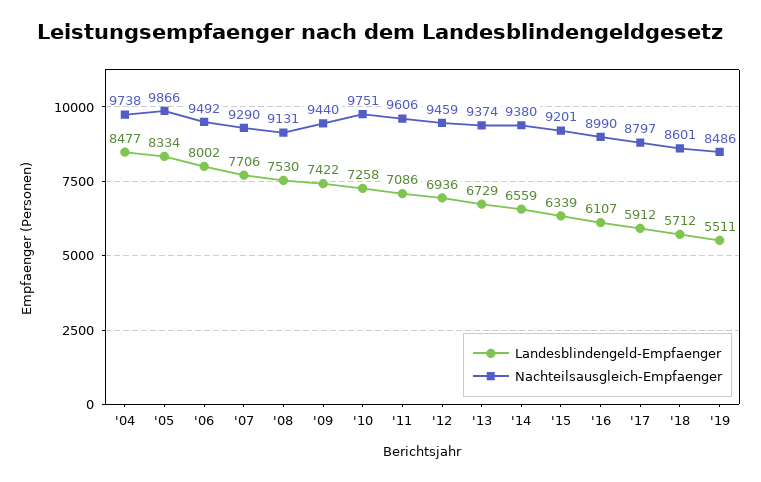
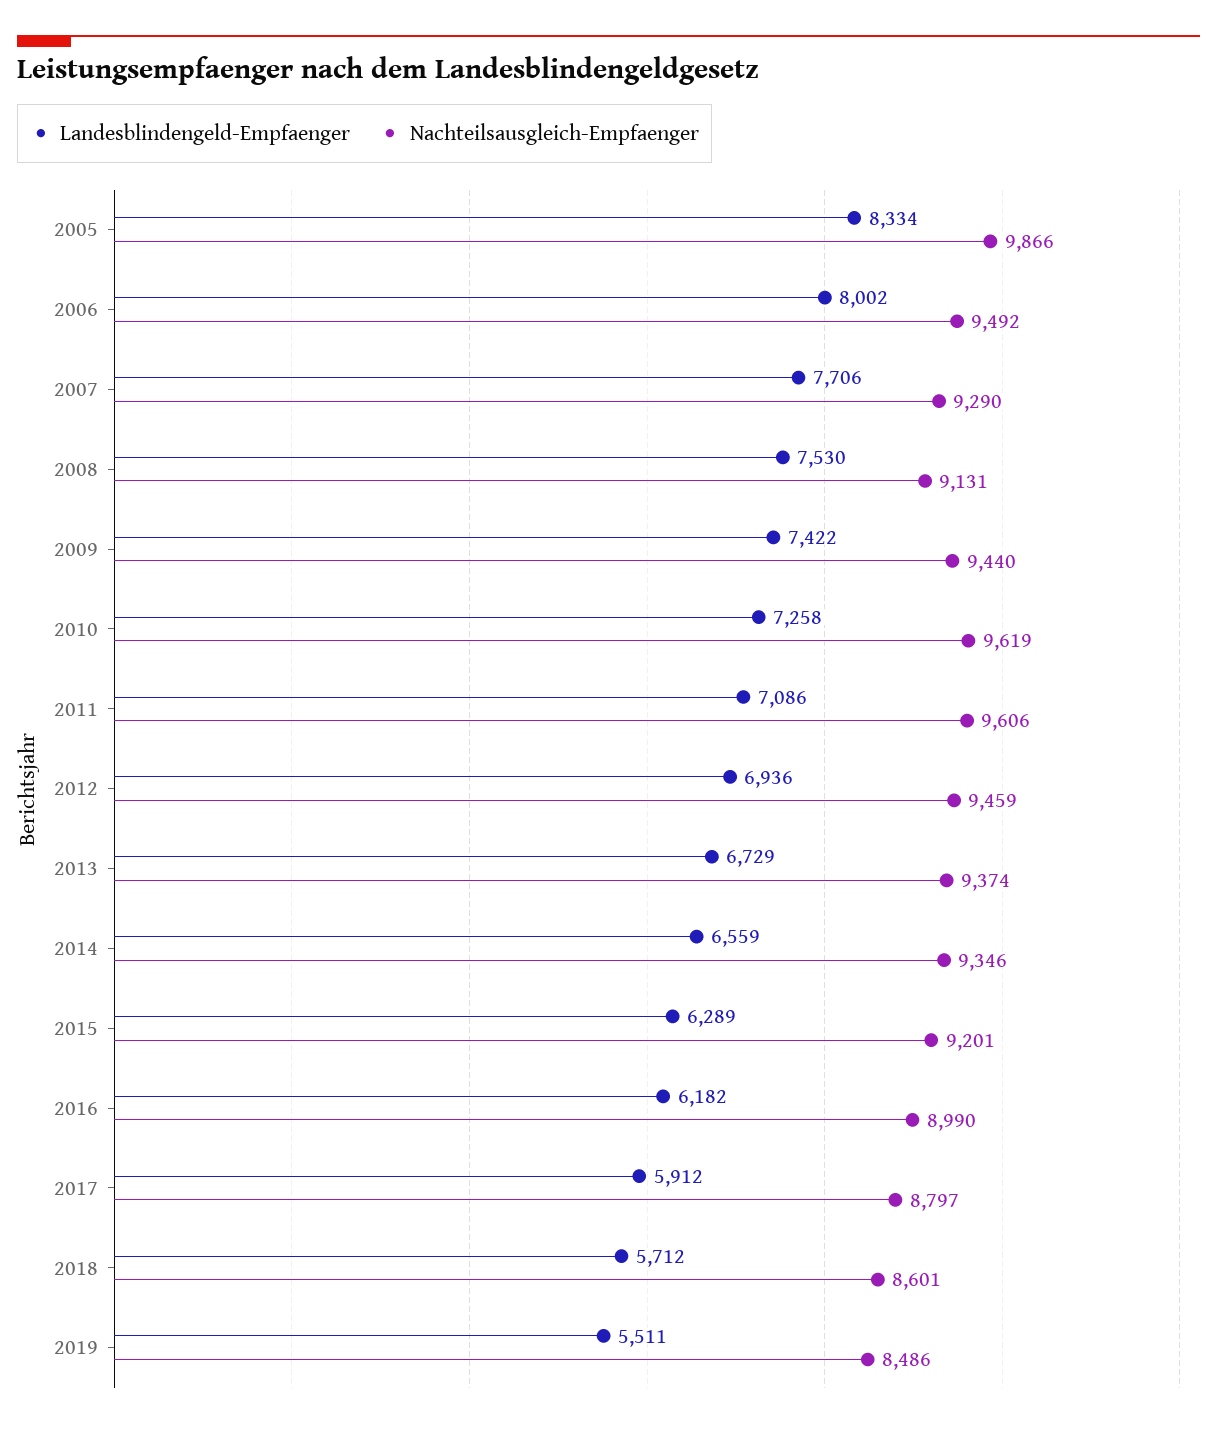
Landesblindengeld-Empfaenger, '04: 8477 -> none
Nachteilsausgleich-Empfaenger, '04: 9738 -> none
Nachteilsausgleich-Empfaenger, '10: 9751 -> 9619
Nachteilsausgleich-Empfaenger, '14: 9380 -> 9346
Landesblindengeld-Empfaenger, '15: 6339 -> 6289
Landesblindengeld-Empfaenger, '16: 6107 -> 6182

